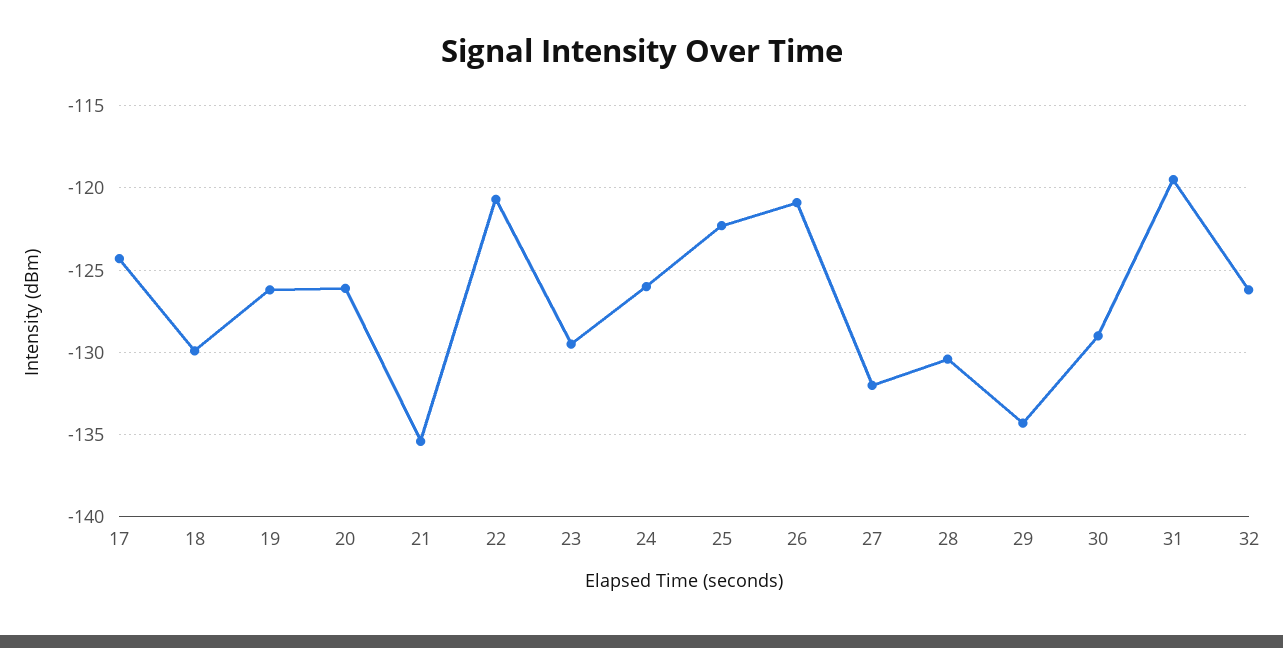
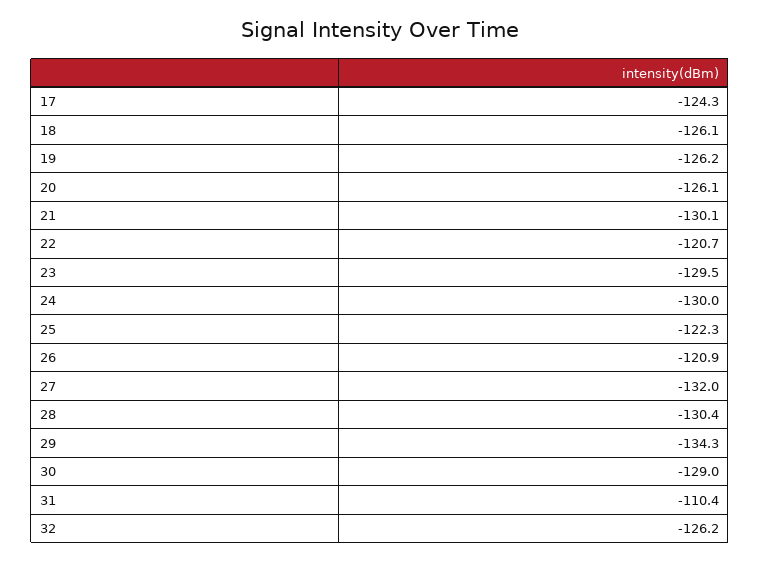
18: -130 -> -126.1
21: -135.5 -> -130.1
24: -126 -> -130
31: -119.5 -> -110.4

